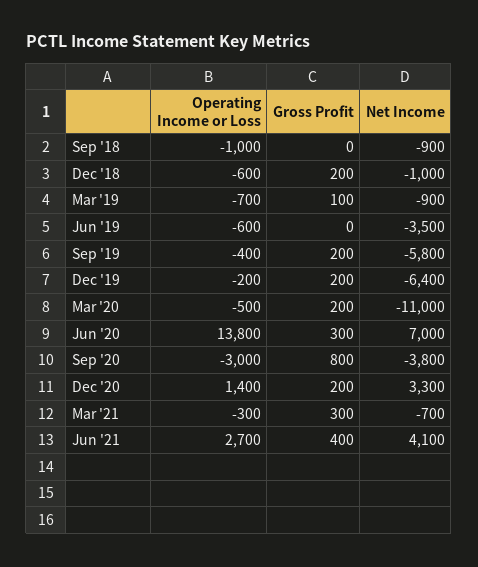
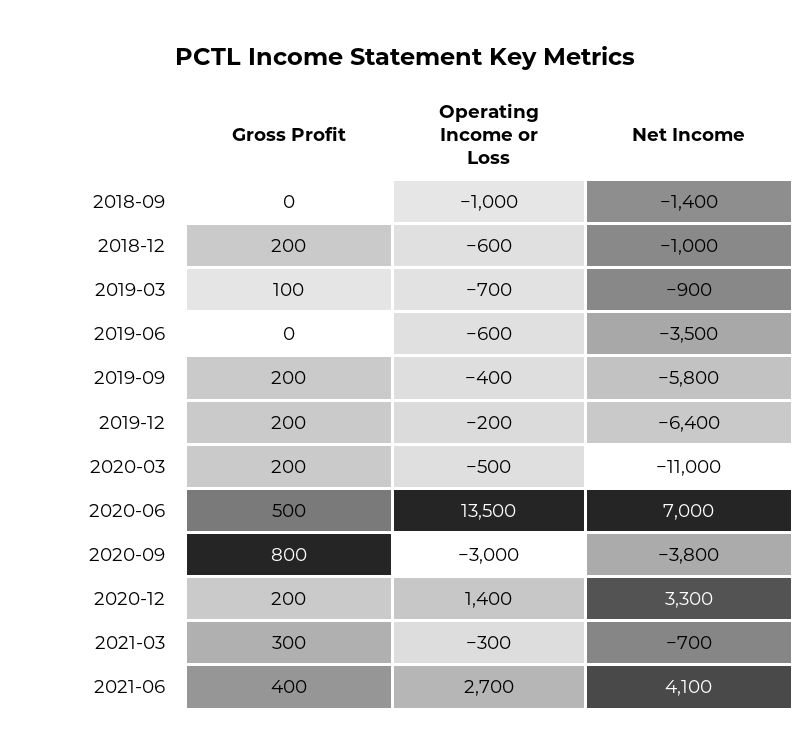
Net Income, Sep '18: -900 -> -1400
Operating Income or Loss, Jun '20: 13800 -> 13500
Gross Profit, Jun '20: 300 -> 500

